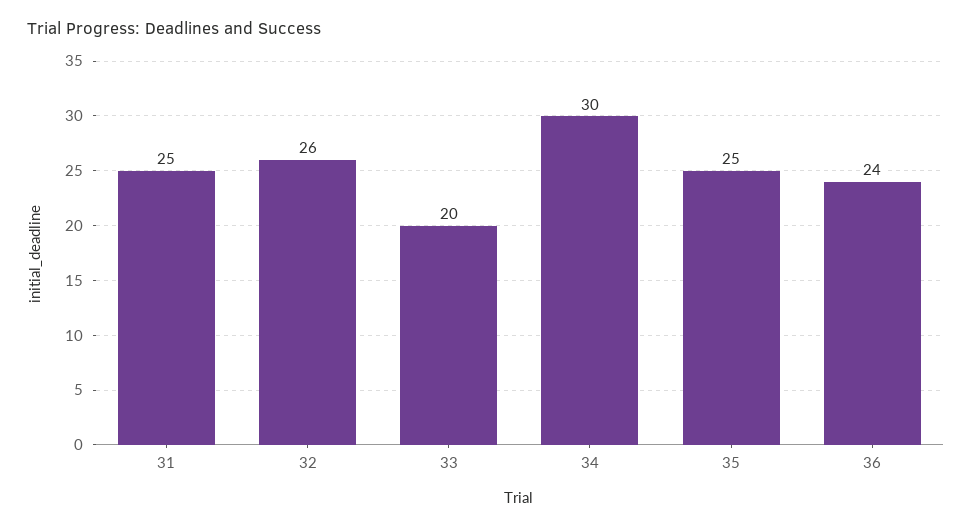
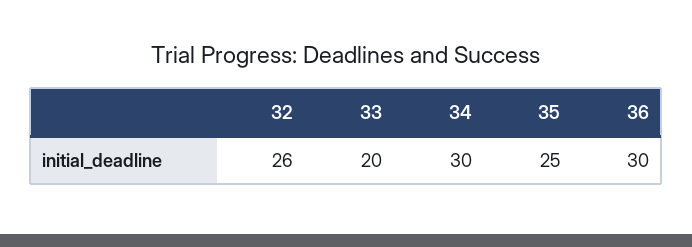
31: 25 -> none
36: 24 -> 30

